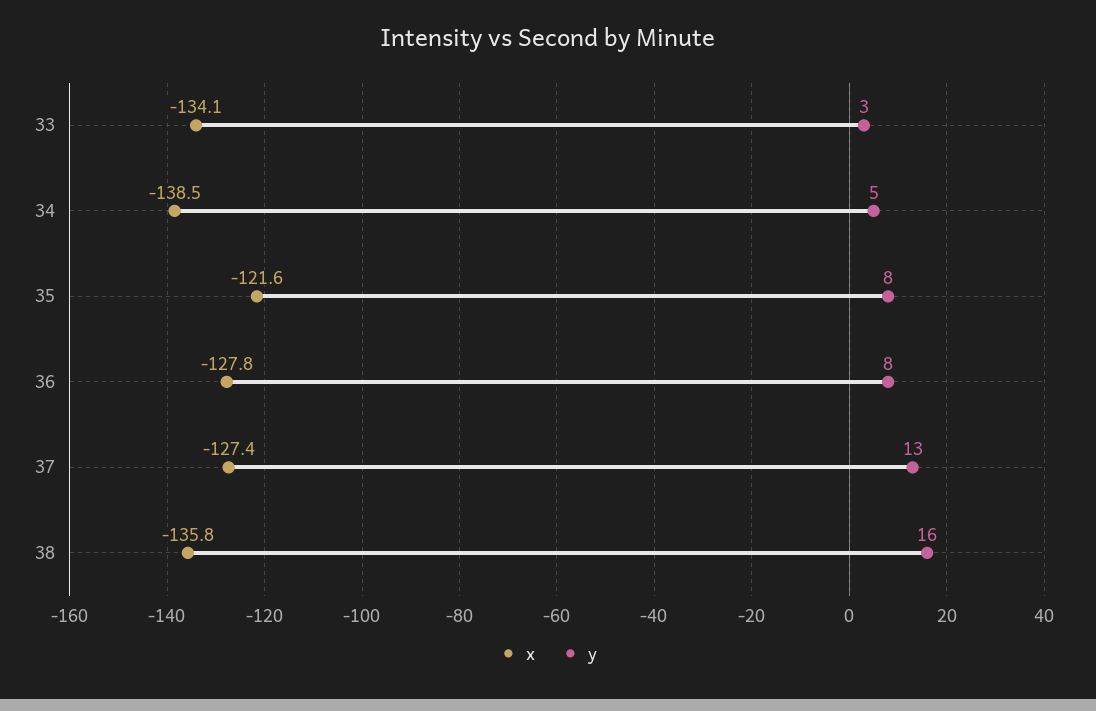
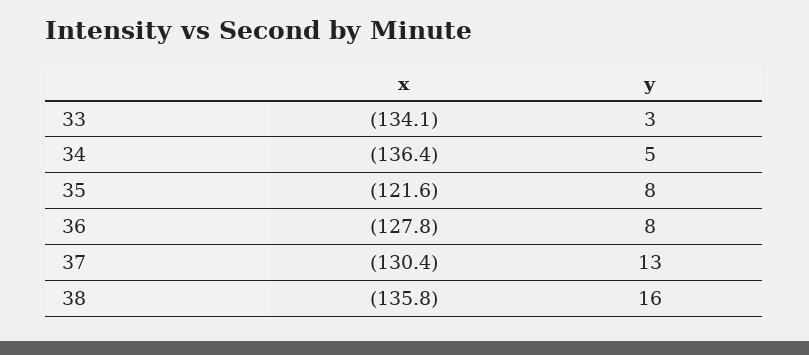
x, 34: -138.5 -> -136.4
x, 37: -127.4 -> -130.4

